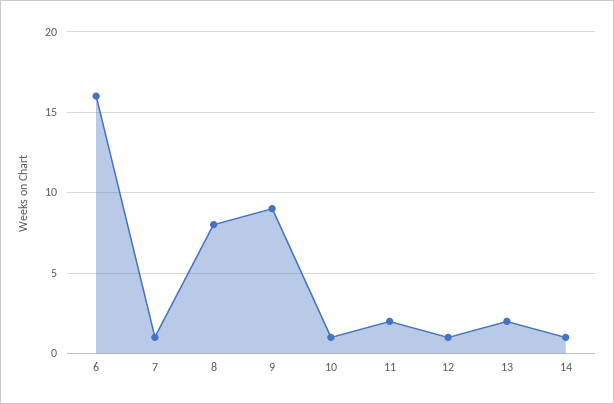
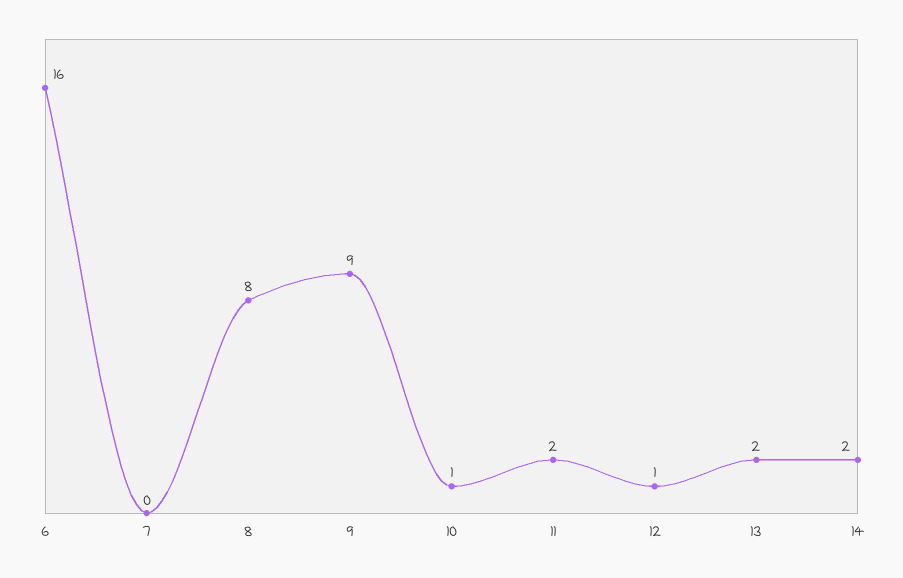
7: 1 -> 0
14: 1 -> 2

